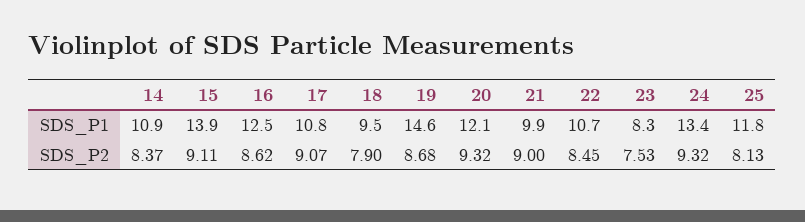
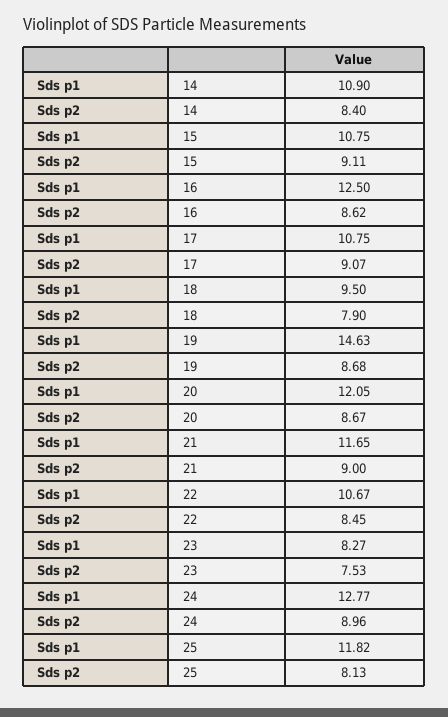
15, SDS_P1: 13.9 -> 10.75
21, SDS_P1: 9.9 -> 11.65
24, SDS_P1: 13.4 -> 12.77
14, SDS_P2: 8.37 -> 8.4
20, SDS_P2: 9.32 -> 8.67
24, SDS_P2: 9.32 -> 8.96

